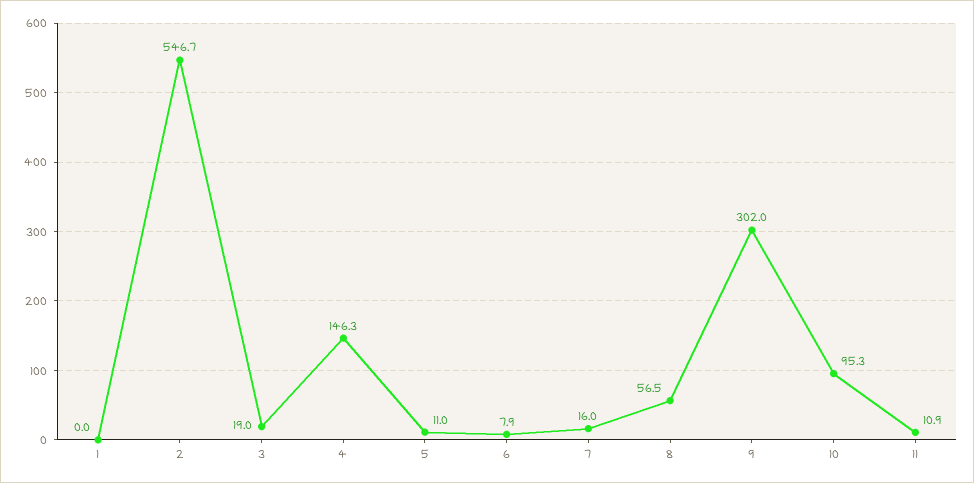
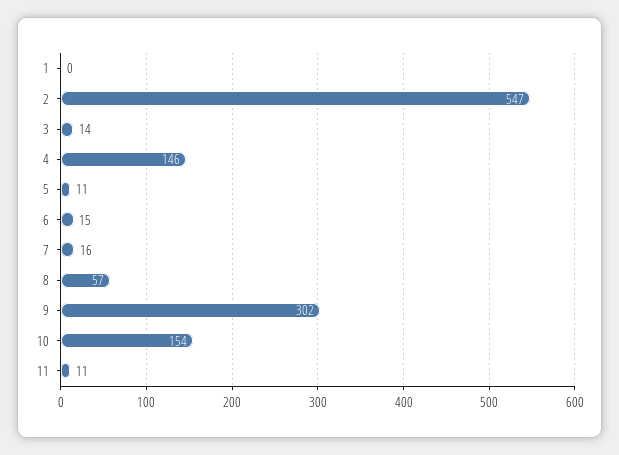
3: 19 -> 14
6: 7.9 -> 15
10: 95.3 -> 154

